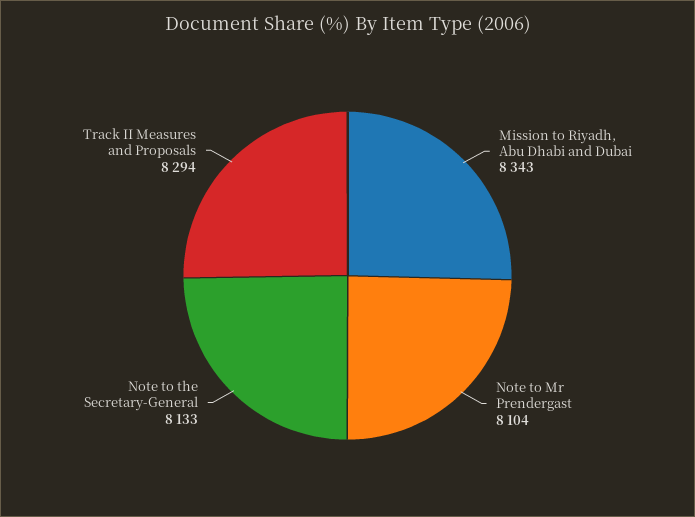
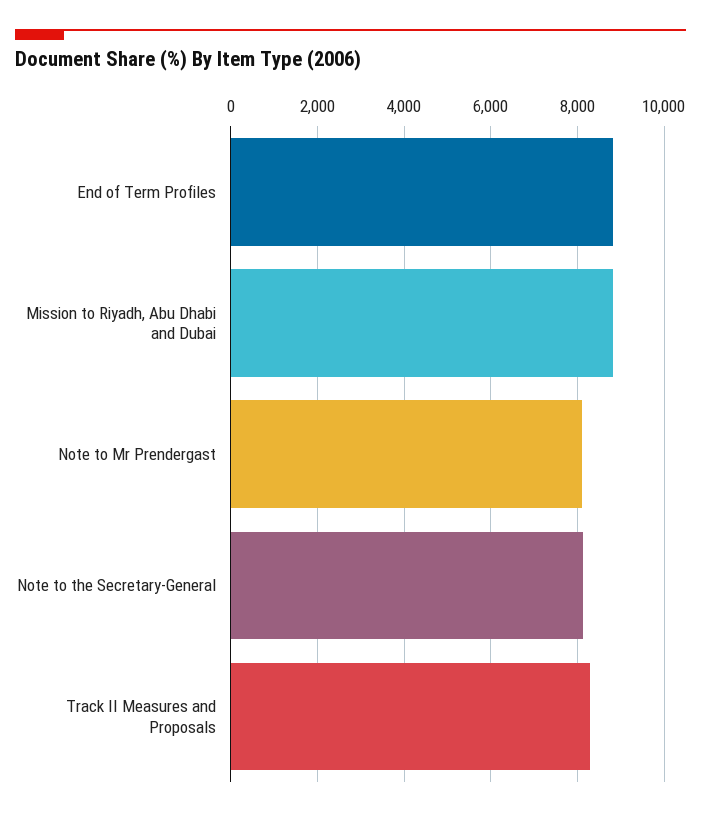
Mission to Riyadh, Abu Dhabi and Dubai: 8343 -> 8800
End of Term Profiles: none -> 8800

